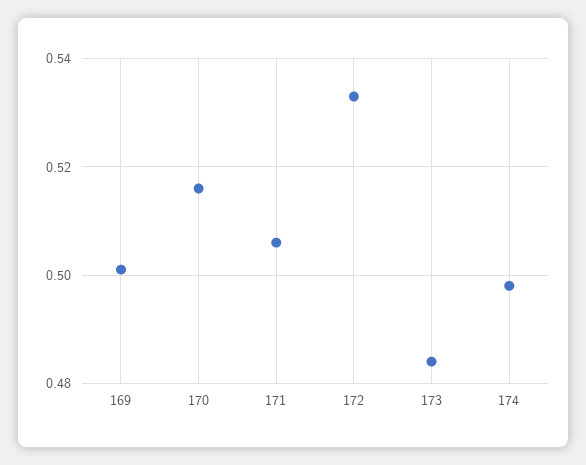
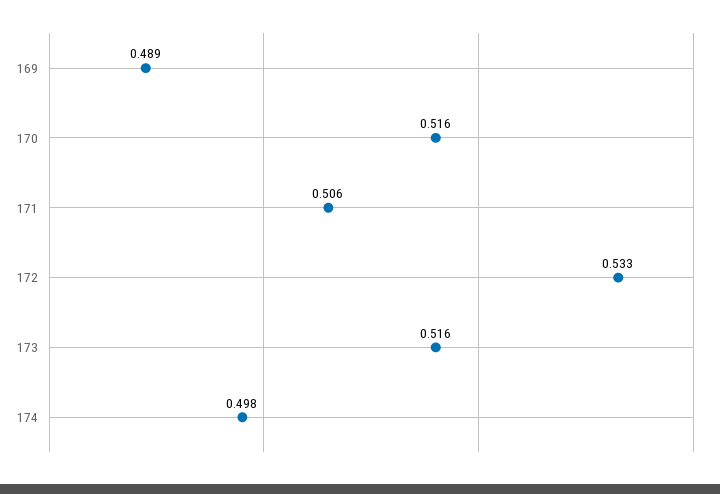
169: 0.5 -> 0.489
173: 0.485 -> 0.516

